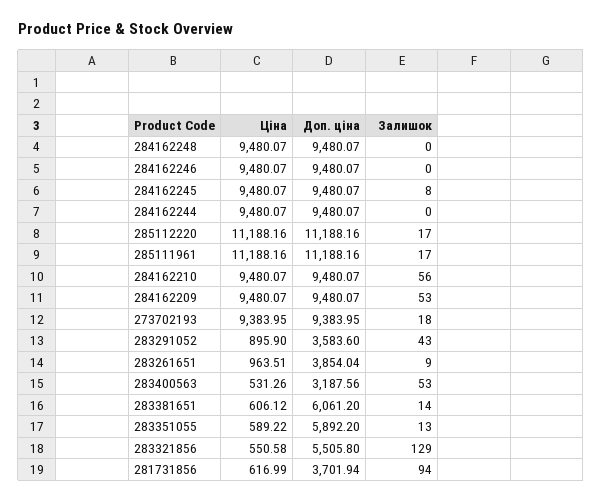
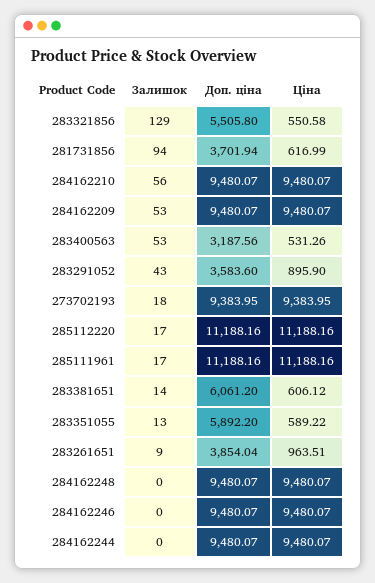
Ціна, 284162245: 9480.07 -> none
Доп. ціна, 284162245: 9480.07 -> none
Залишок, 284162245: 8 -> none

